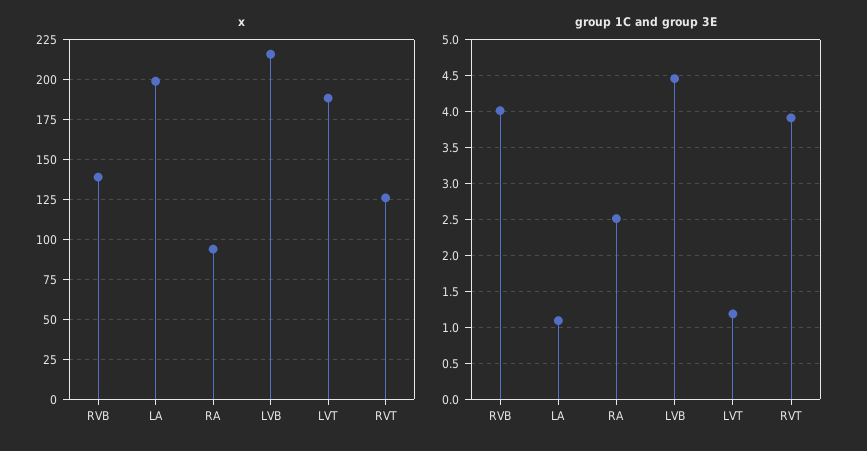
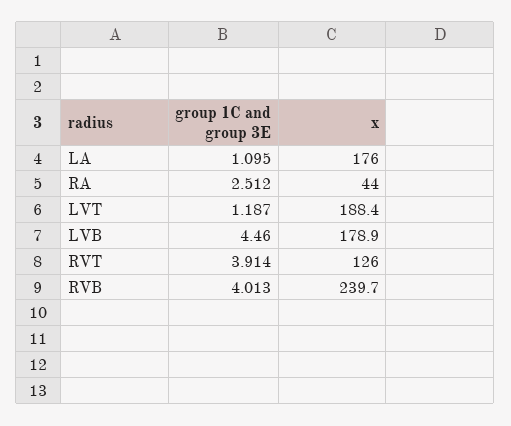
x, RVB: 140 -> 239.7
x, LA: 200 -> 176
x, RA: 95 -> 44
x, LVB: 215 -> 178.9

